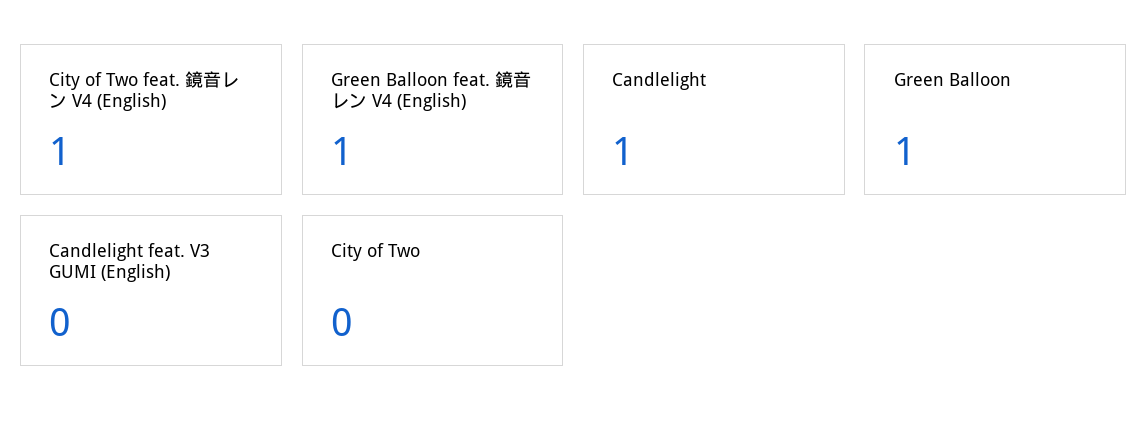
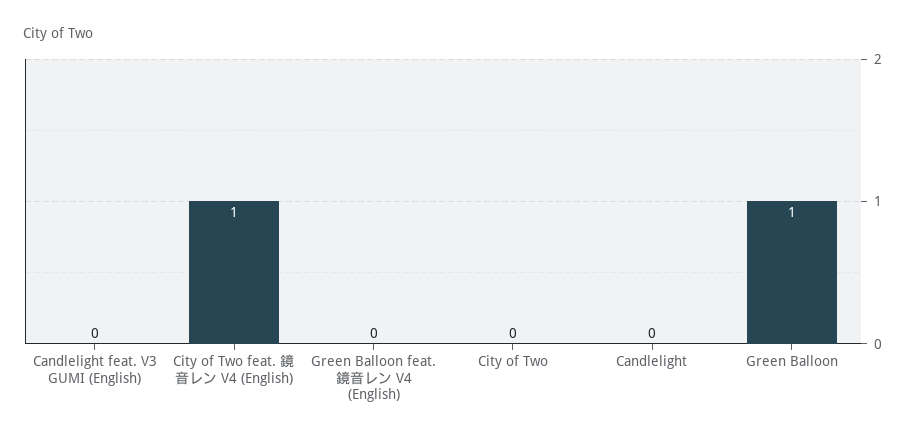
Green Balloon feat. 鏡音レン V4 (English): 1 -> 0
Candlelight: 1 -> 0

